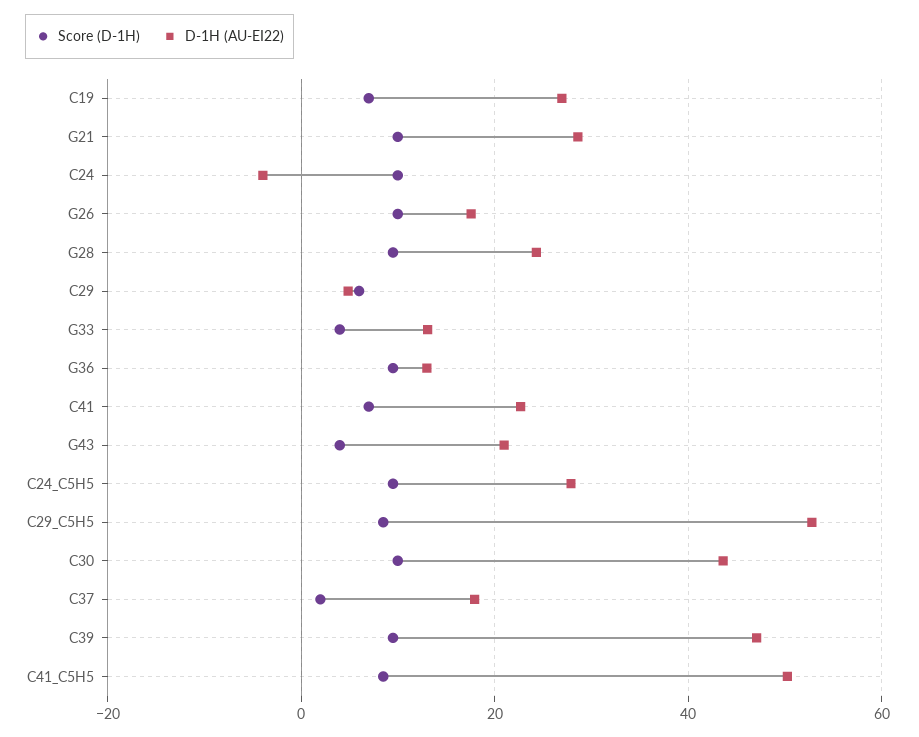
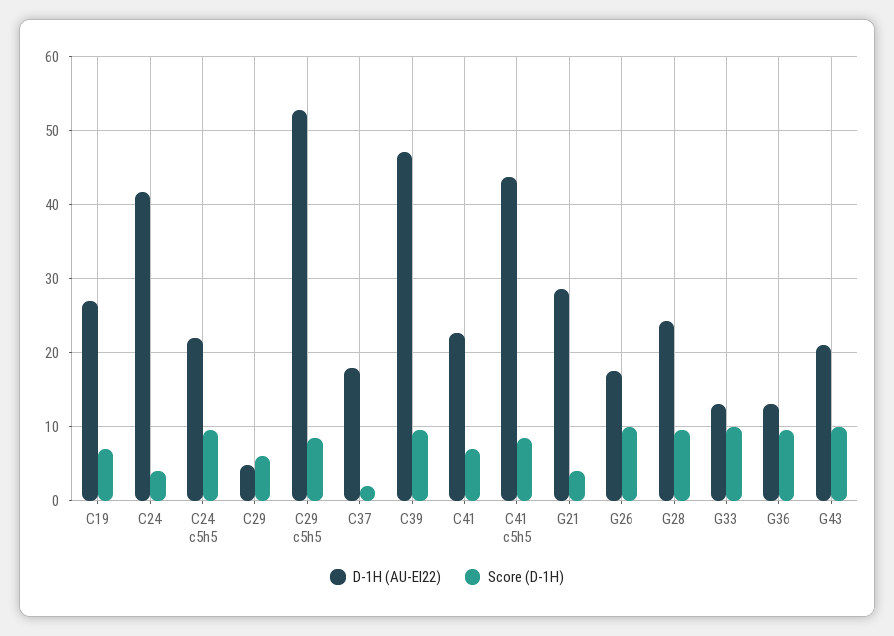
Score (D-1H), G21: 10 -> 4
Score (D-1H), C24: 10 -> 4
D-1H (AU-EI22), C24: -4 -> 42
Score (D-1H), G33: 4 -> 10
Score (D-1H), G43: 4 -> 10
D-1H (AU-EI22), C24_C5H5: 28 -> 22
Score (D-1H), C30: 10 -> none
D-1H (AU-EI22), C30: 44 -> none
D-1H (AU-EI22), C41_C5H5: 50 -> 44

